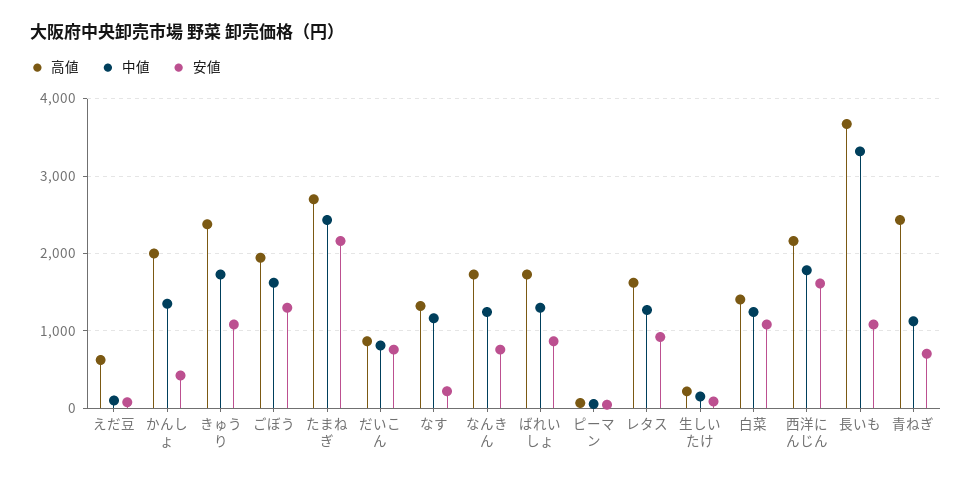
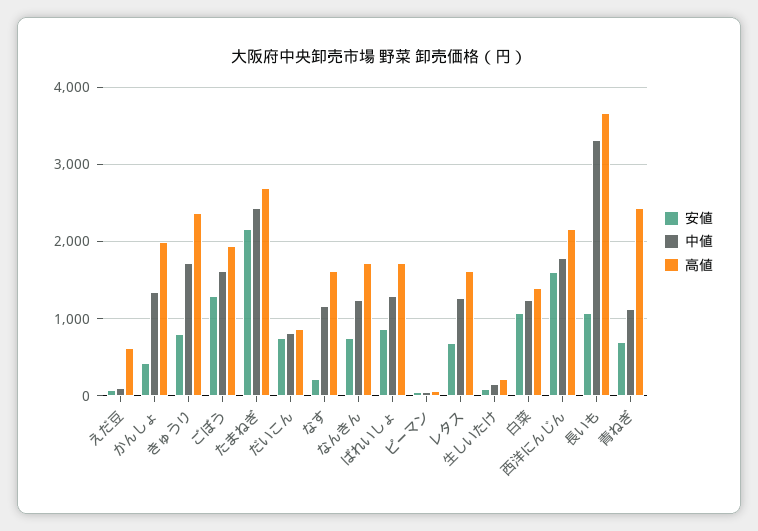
安値, きゅうり: 1100 -> 800
高値, なす: 1300 -> 1600
安値, レタス: 900 -> 700

